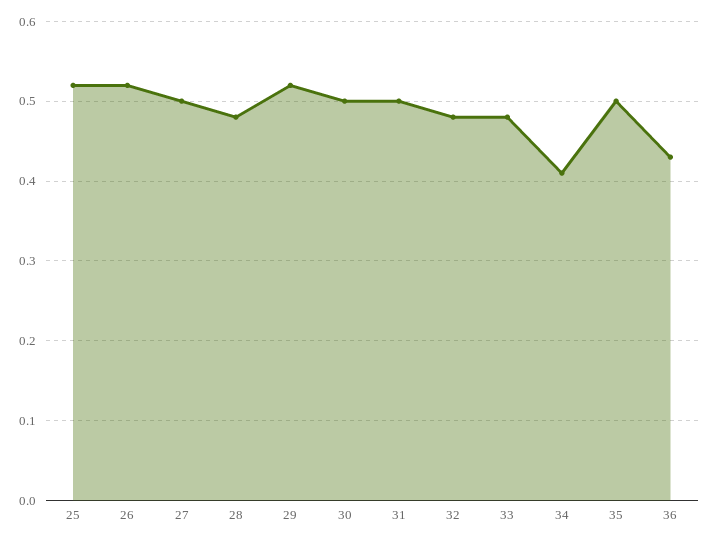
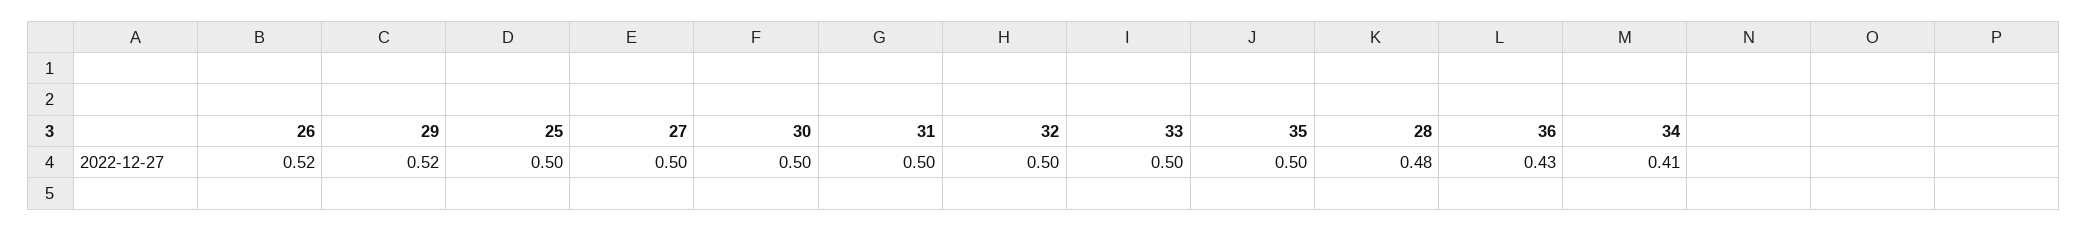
25: 0.52 -> 0.5
32: 0.48 -> 0.5
33: 0.48 -> 0.5

